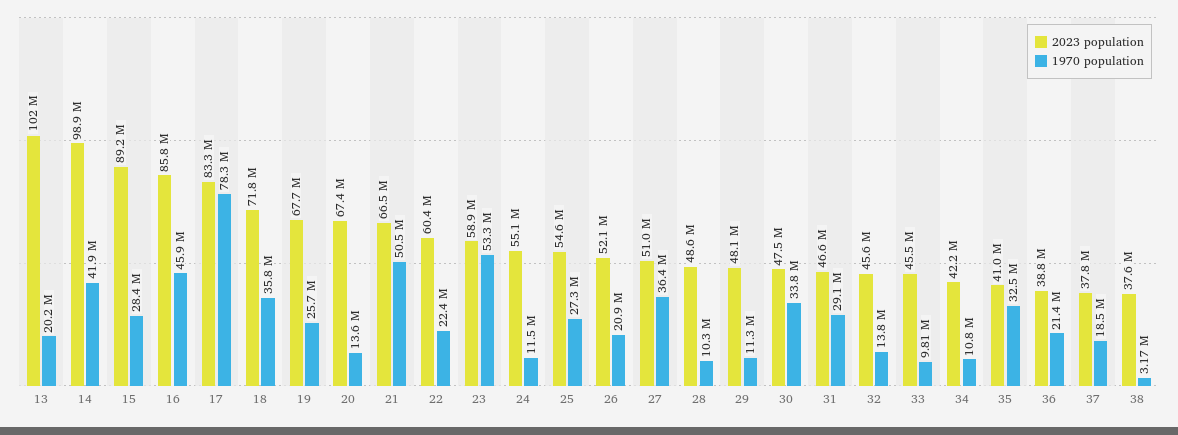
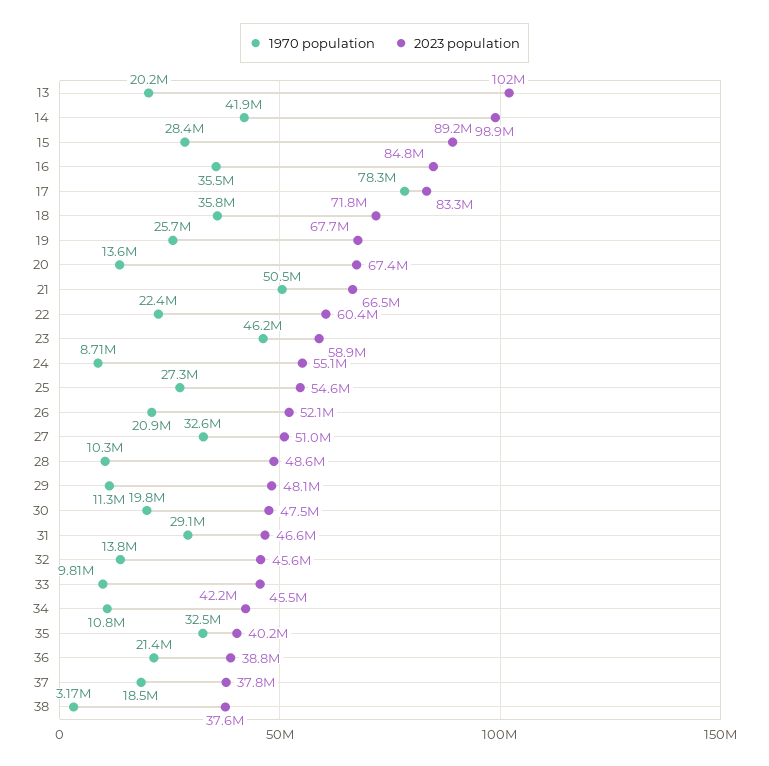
2023 population, 16: 85800000 -> 84800000
1970 population, 16: 45900000 -> 35500000
1970 population, 23: 53300000 -> 46200000
1970 population, 24: 11500000 -> 8710000
1970 population, 27: 36400000 -> 32600000
1970 population, 30: 33800000 -> 19800000
2023 population, 35: 41000000 -> 40200000

